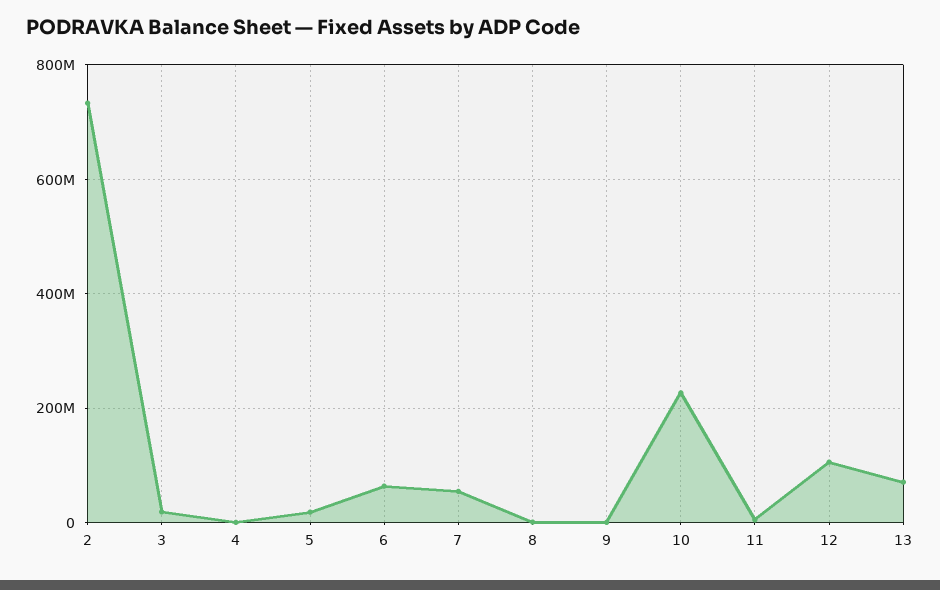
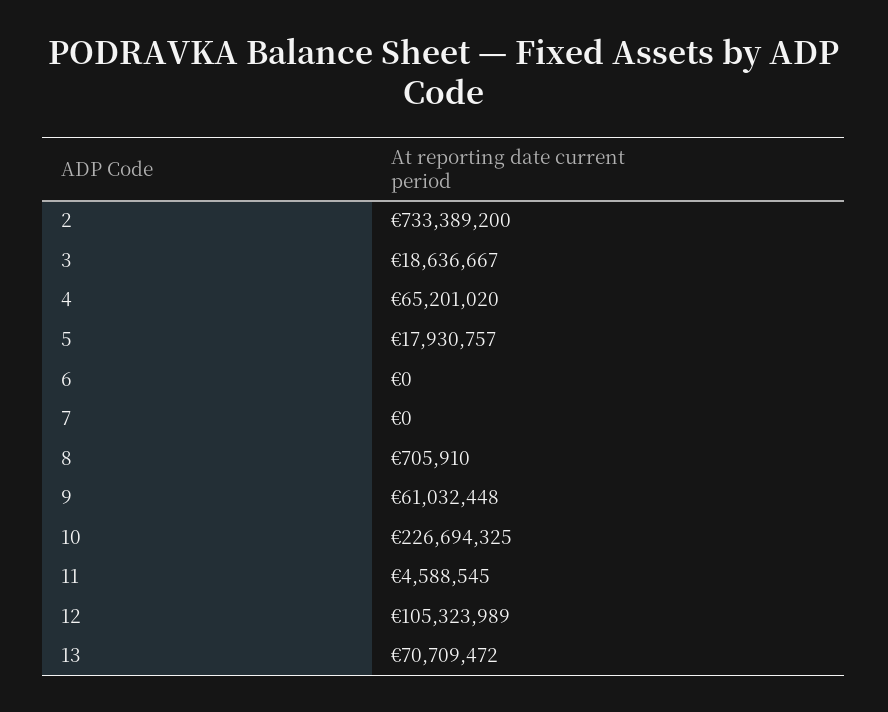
4: 0 -> 65201020
6: 60000000 -> 0
7: 60000000 -> 0
9: 0 -> 61032448

